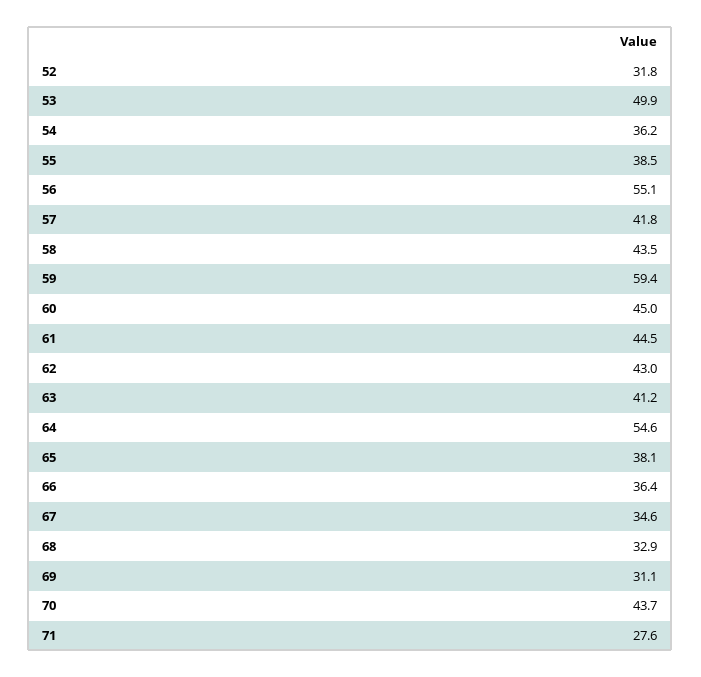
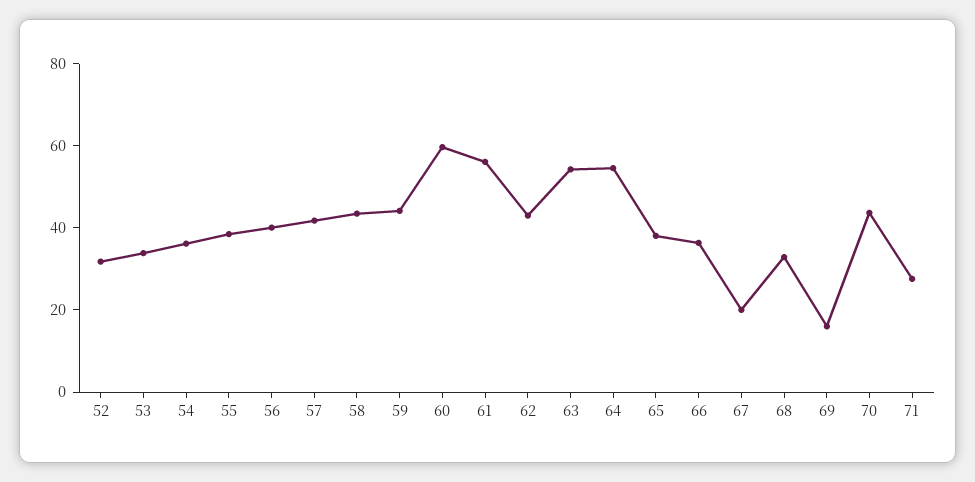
53: 49.9 -> 35
56: 55.1 -> 40
59: 59.4 -> 45
60: 45 -> 60
61: 44.5 -> 55
63: 41.2 -> 55
67: 34.6 -> 20
69: 31.1 -> 15

